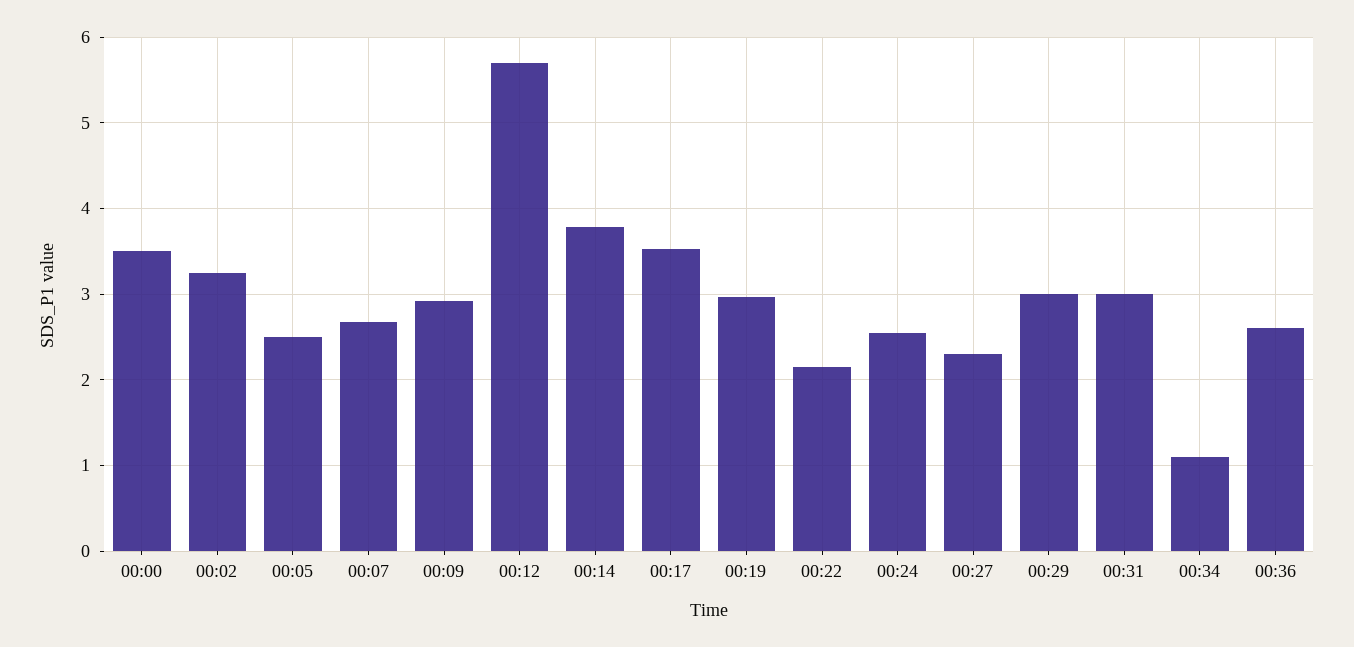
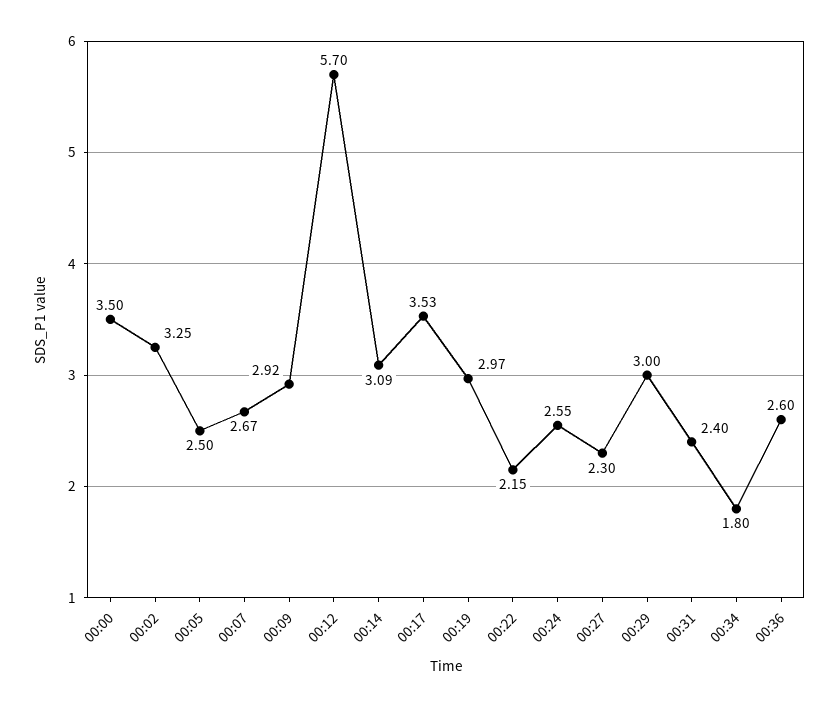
00:14: 3.8 -> 3.09
00:31: 3 -> 2.4
00:34: 1.1 -> 1.8

